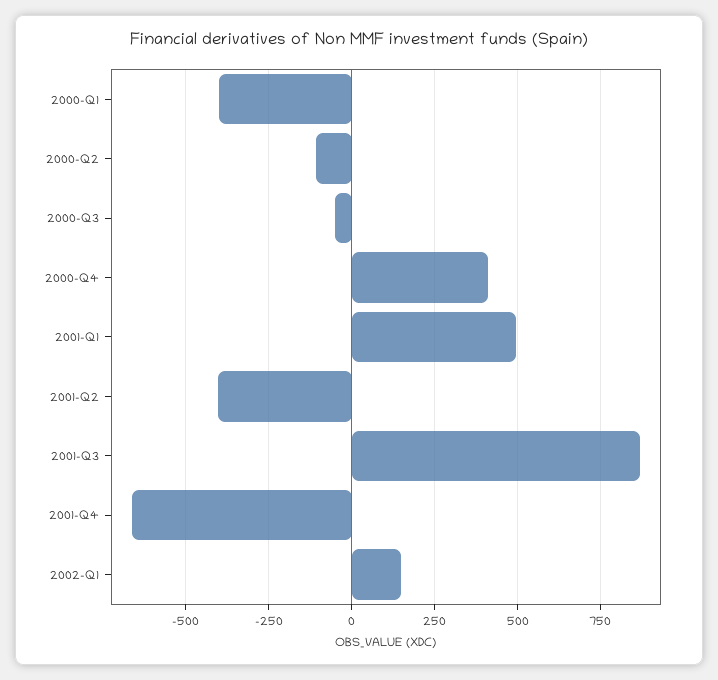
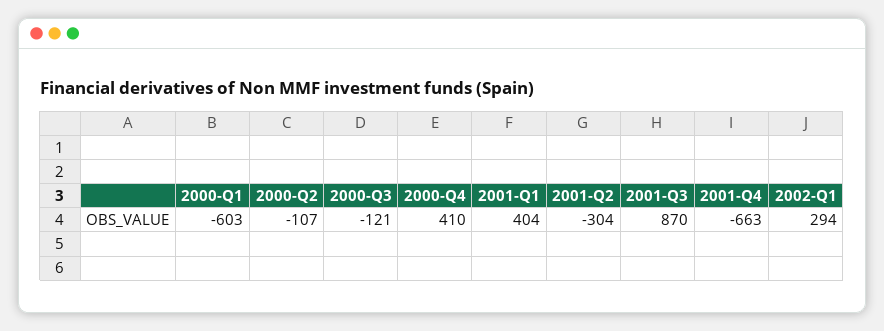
2000-Q1: -400 -> -603
2000-Q3: -50 -> -121
2001-Q1: 500 -> 404
2001-Q2: -400 -> -304
2002-Q1: 150 -> 294

